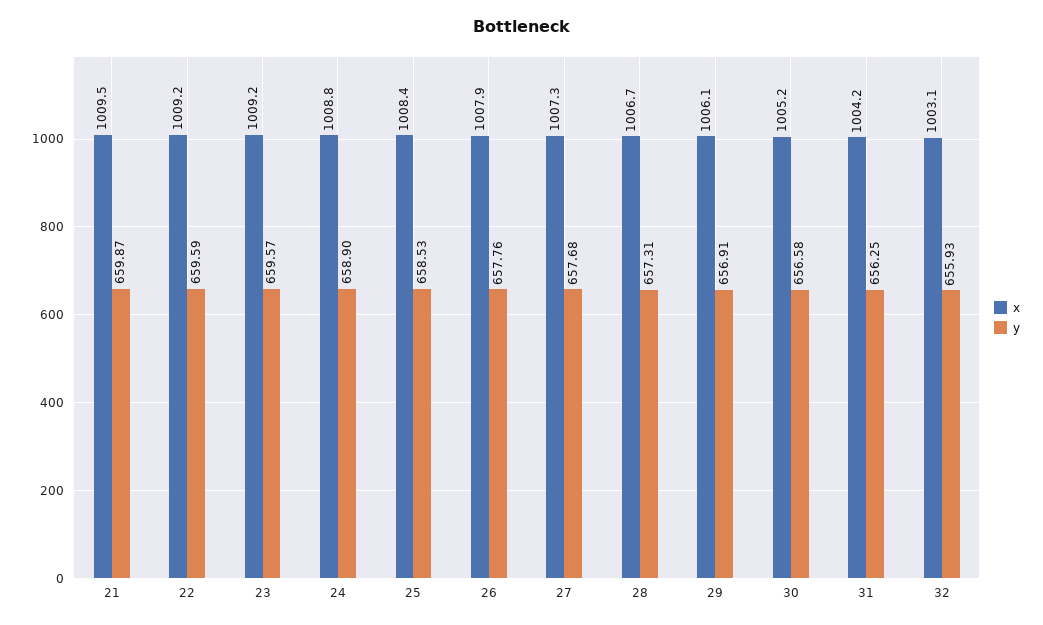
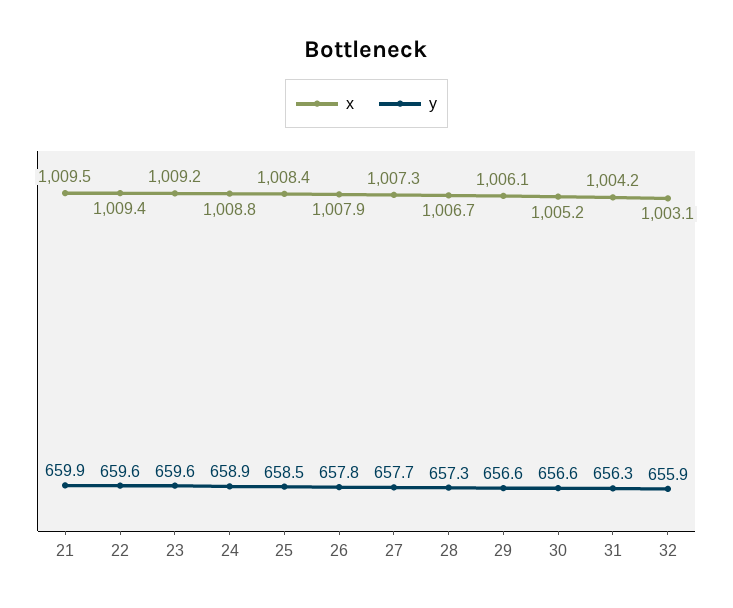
x, 22: 1009.2 -> 1009.4
y, 29: 656.91 -> 656.6

